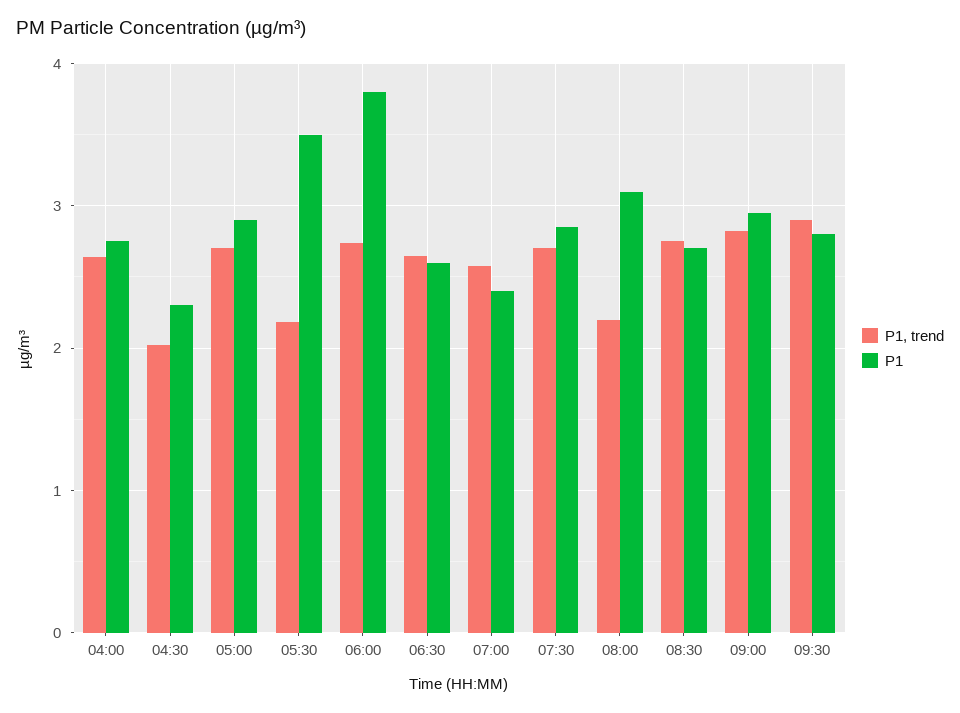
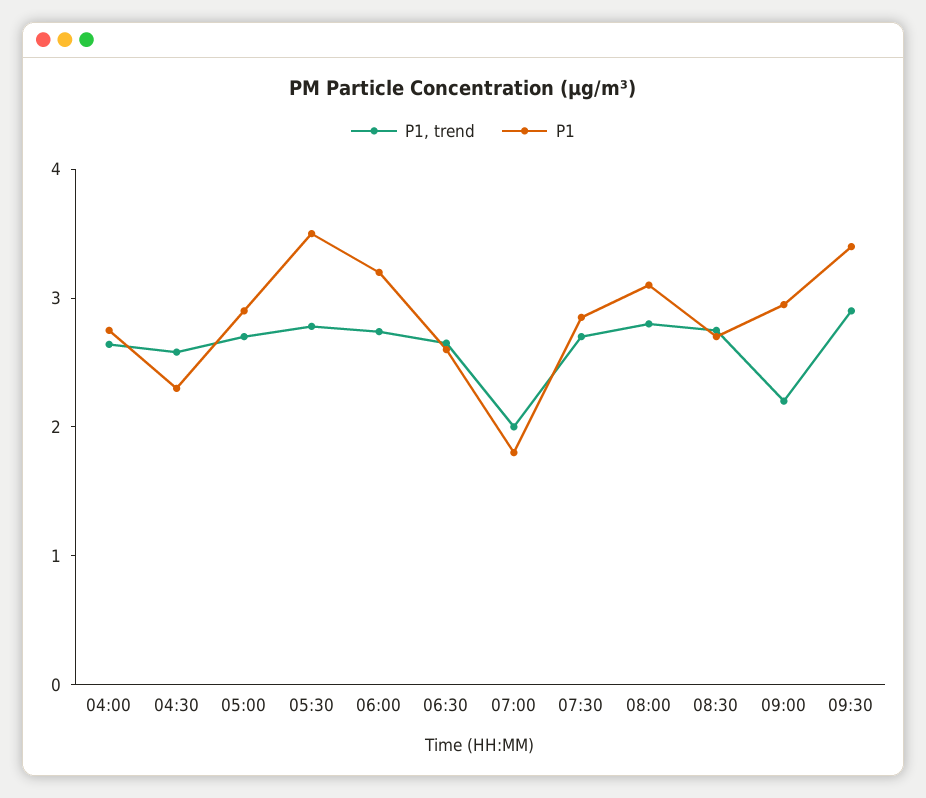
P1, trend, 04:30: 2 -> 2.6
P1, trend, 05:30: 2.2 -> 2.8
P1, 06:00: 3.8 -> 3.2
P1, trend, 07:00: 2.6 -> 2
P1, 07:00: 2.4 -> 1.8
P1, trend, 08:00: 2.2 -> 2.8
P1, trend, 09:00: 2.8 -> 2.2
P1, 09:30: 2.8 -> 3.4

